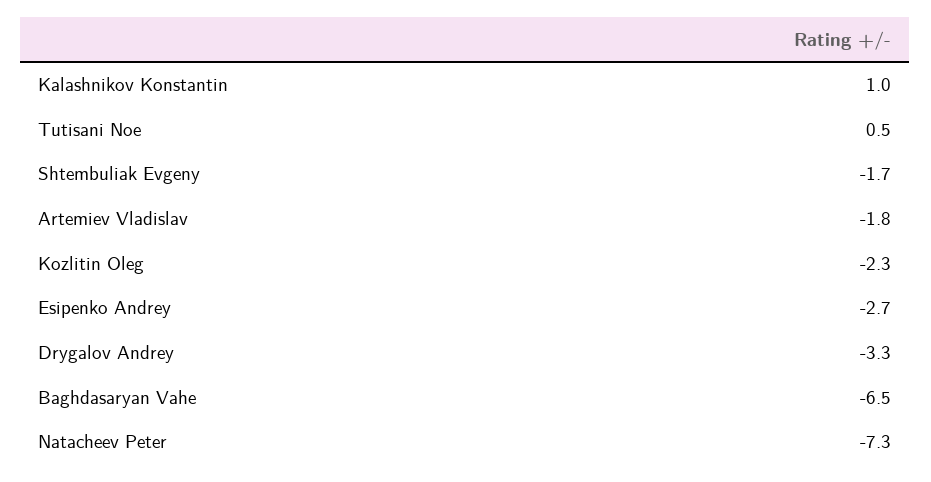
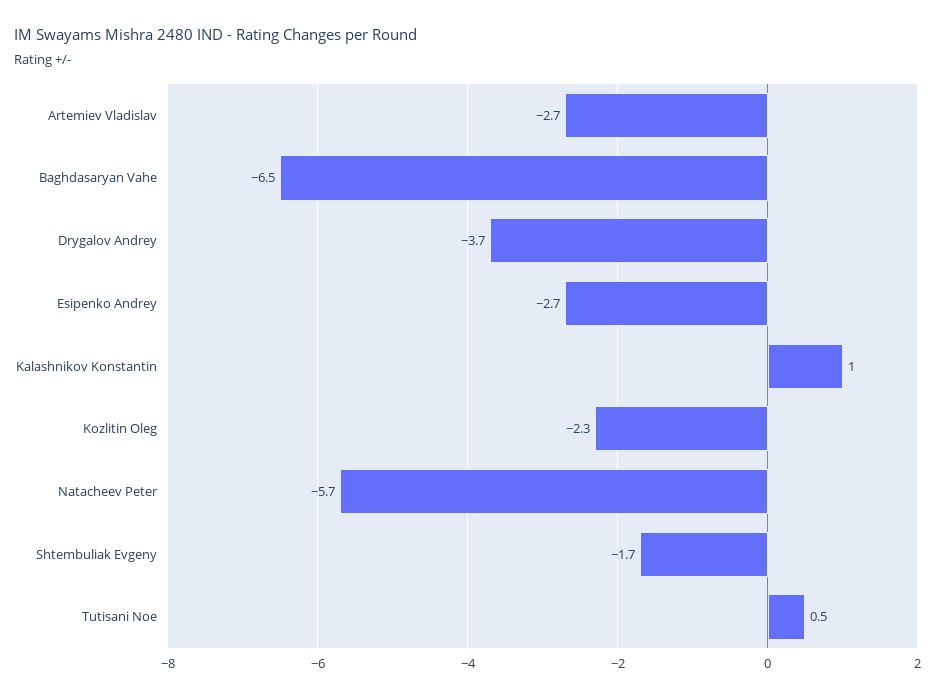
Artemiev Vladislav: -1.8 -> -2.7
Drygalov Andrey: -3.3 -> -3.7
Natacheev Peter: -7.3 -> -5.7

